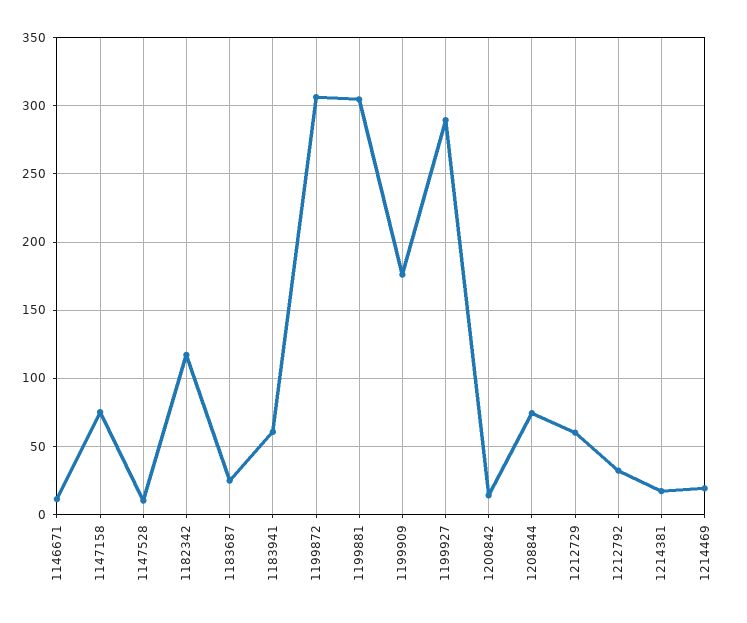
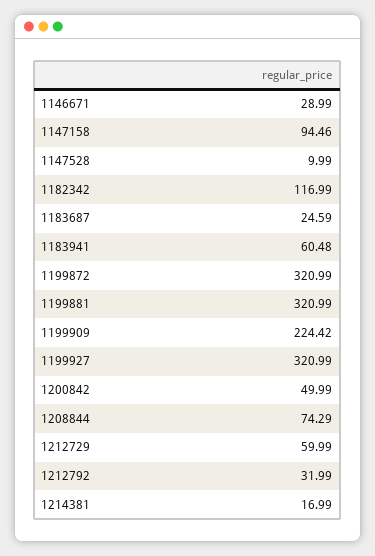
1146671: 10 -> 28.99
1147158: 75 -> 94.46
1199872: 305 -> 320.99
1199881: 305 -> 320.99
1199909: 175 -> 224.42
1199927: 290 -> 320.99
1200842: 15 -> 49.99
1214469: 20 -> none

